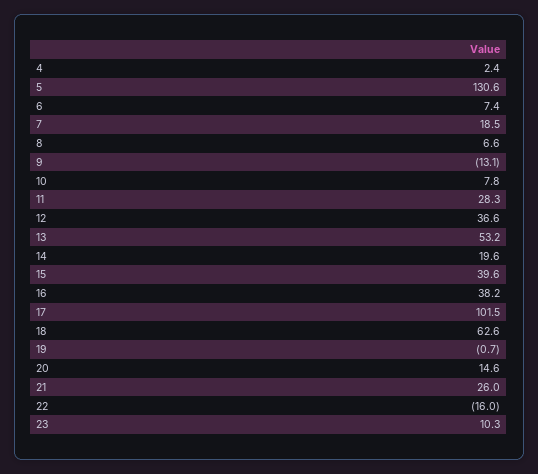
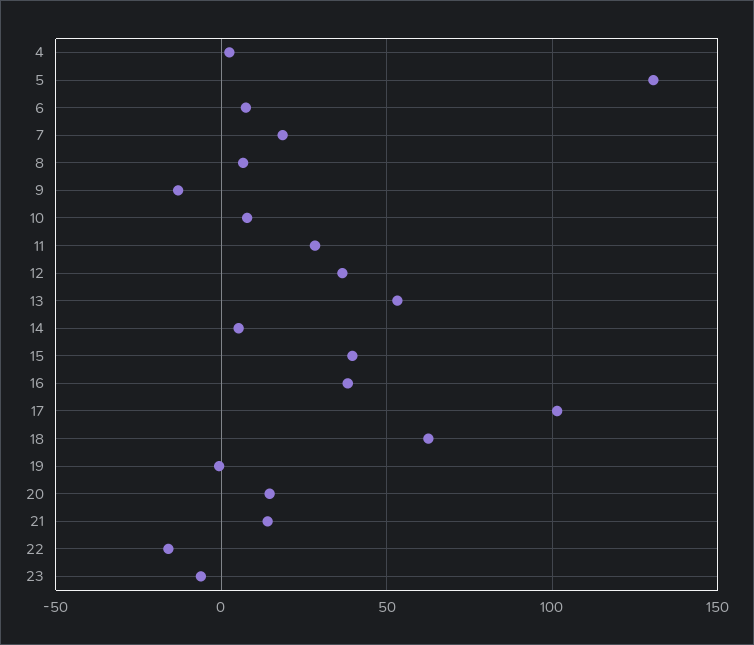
14: 19.6 -> 5
21: 26 -> 15
23: 10.3 -> -5

